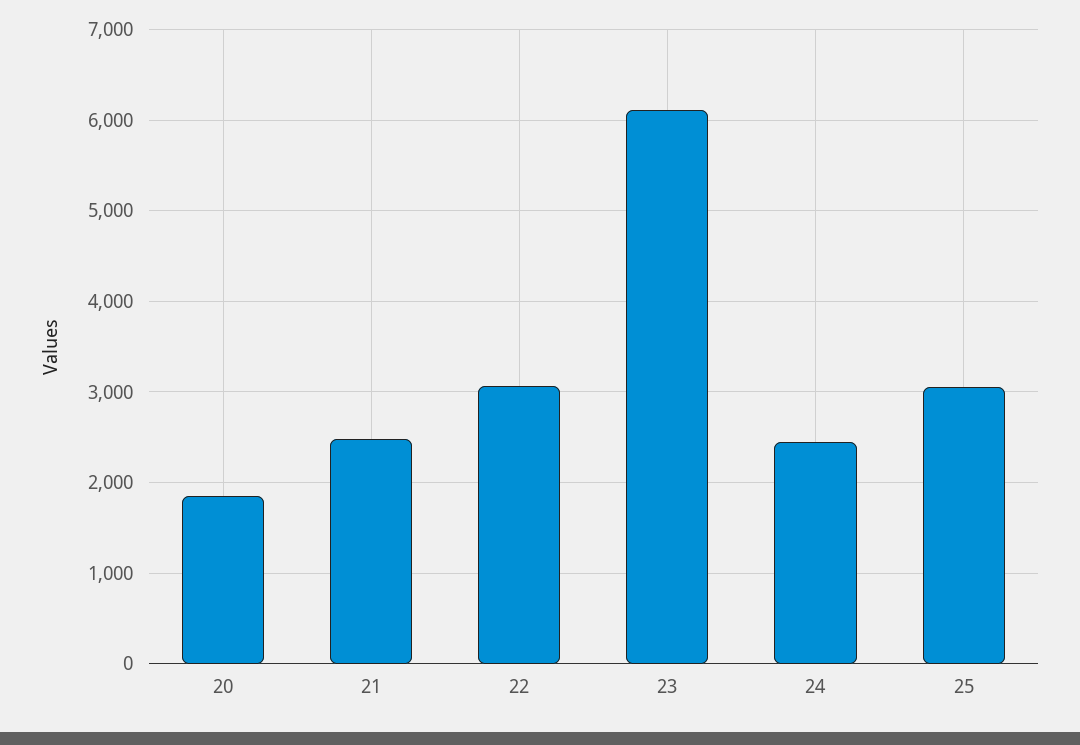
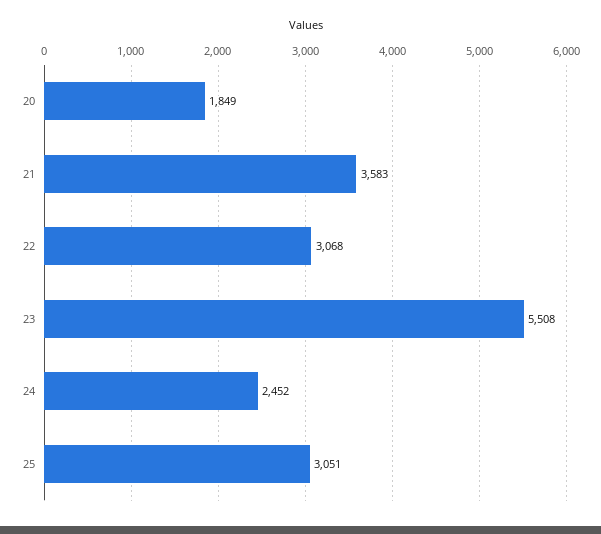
21: 2500 -> 3583
23: 6100 -> 5508

